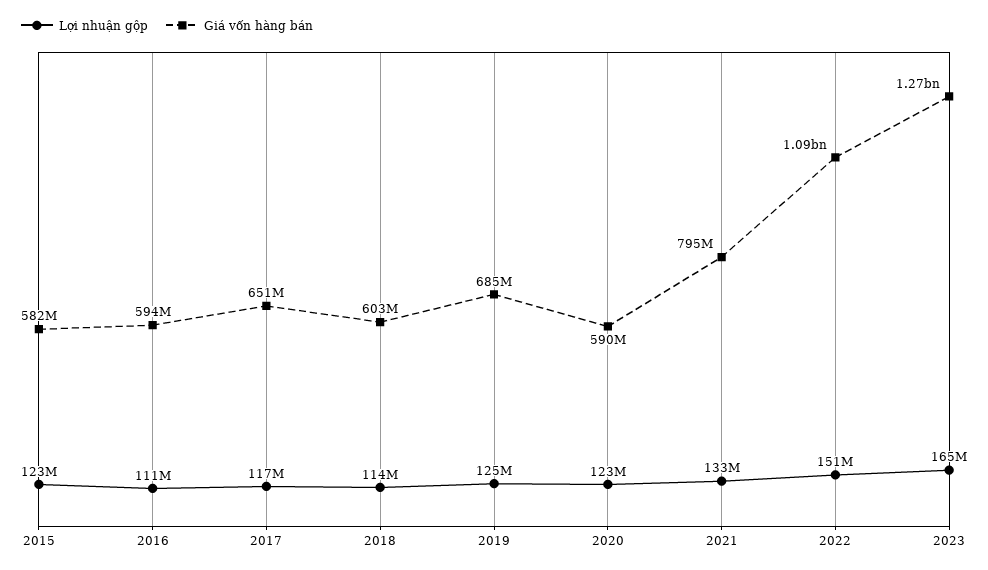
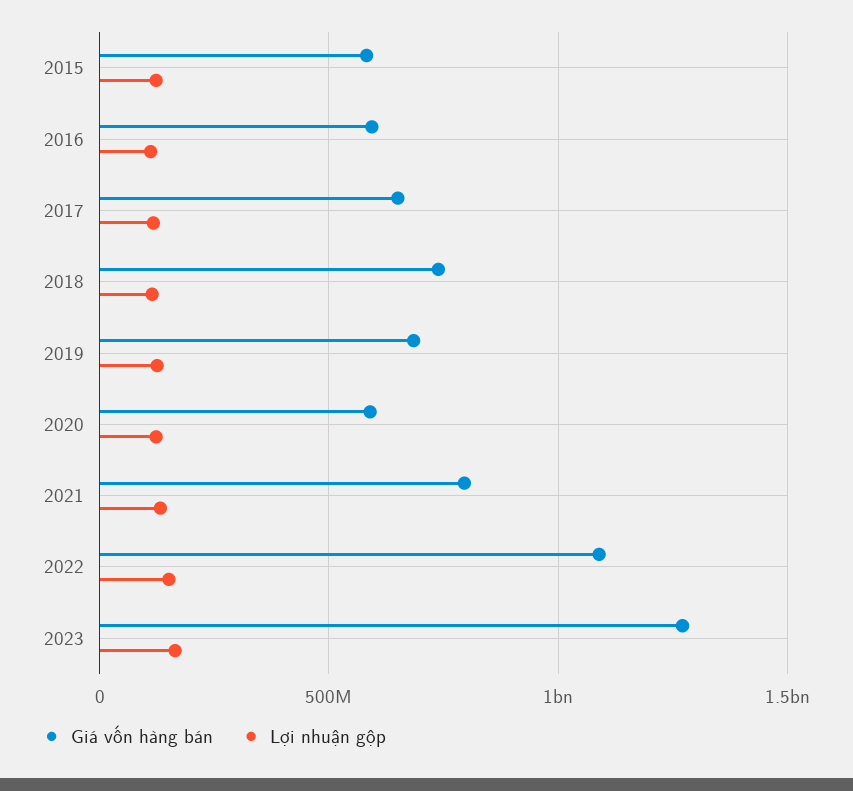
Giá vốn hàng bán, 2018: 603000000 -> 750000000

